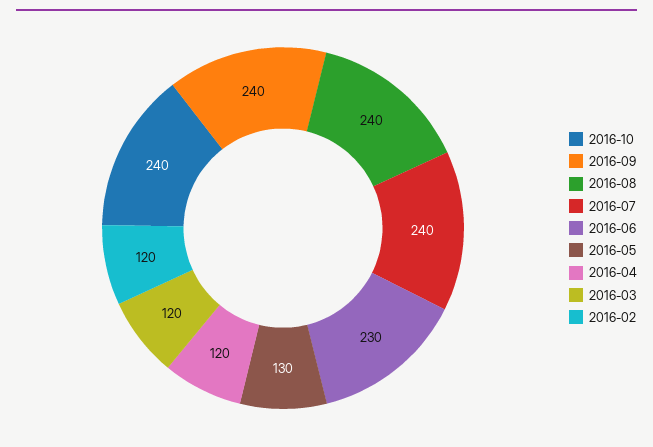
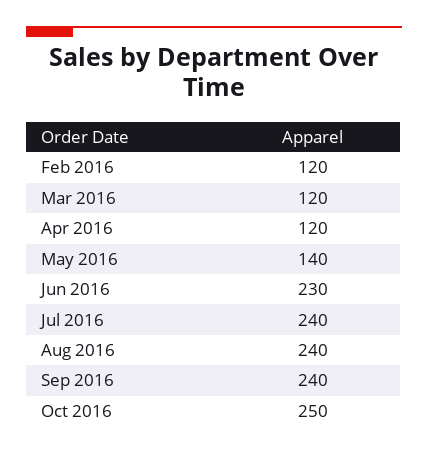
2016-10: 240 -> 250
2016-05: 130 -> 140

